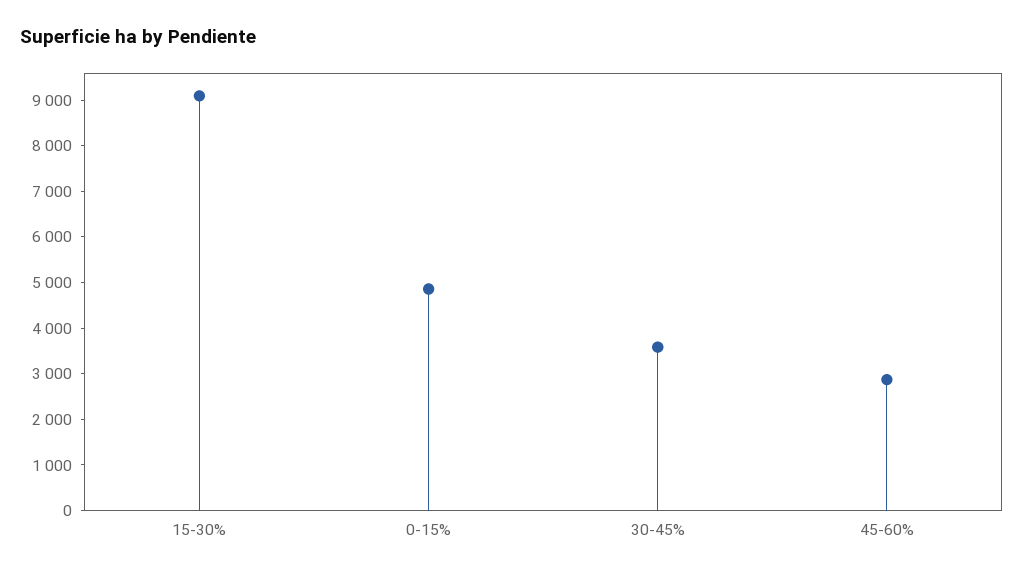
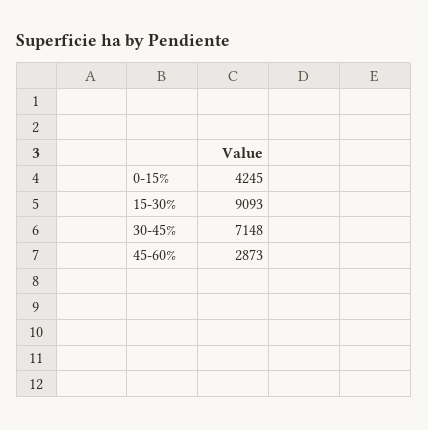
0-15%: 4800 -> 4245
30-45%: 3600 -> 7148

